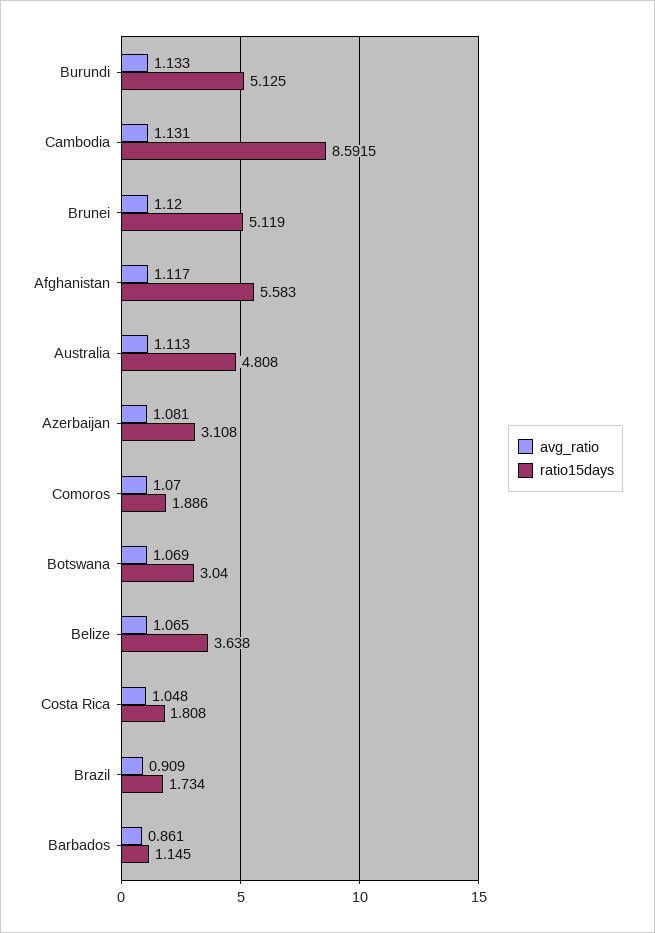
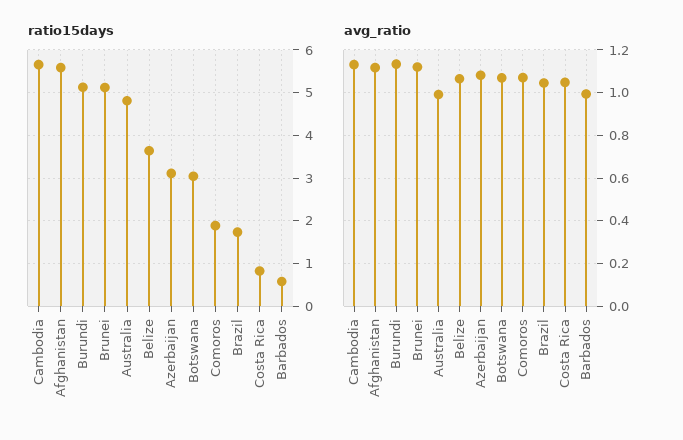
ratio15days, Cambodia: 8.5915 -> 5.6
avg_ratio, Australia: 1.113 -> 1
ratio15days, Costa Rica: 1.808 -> 0.8
avg_ratio, Brazil: 0.909 -> 1.05
avg_ratio, Barbados: 0.861 -> 1
ratio15days, Barbados: 1.145 -> 0.6

